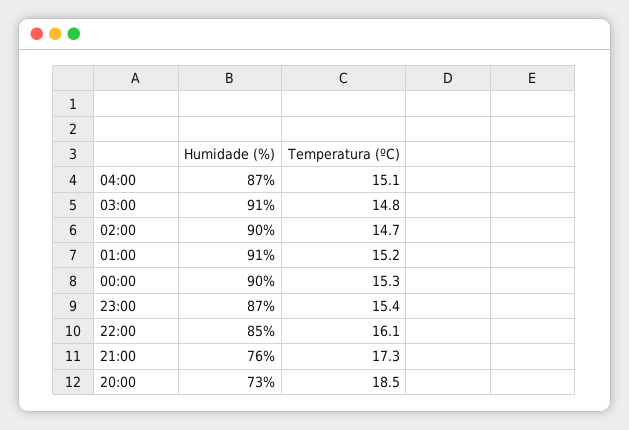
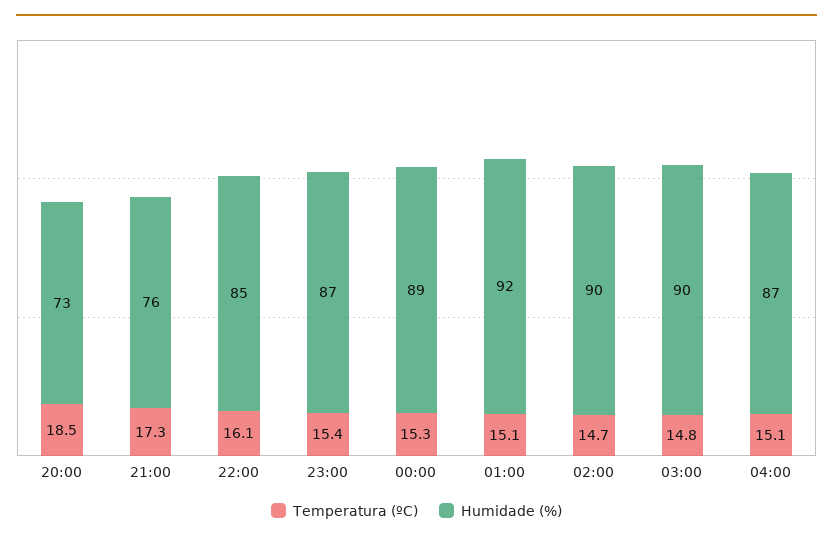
Humidade (%), 03:00: 91 -> 90
Humidade (%), 01:00: 91 -> 92
Temperatura (ºC), 01:00: 15.2 -> 15.1
Humidade (%), 00:00: 90 -> 89

